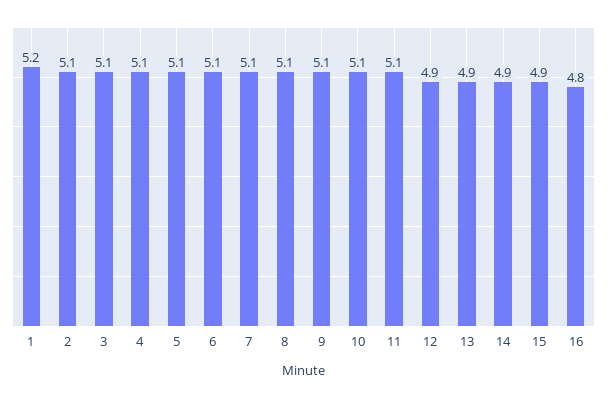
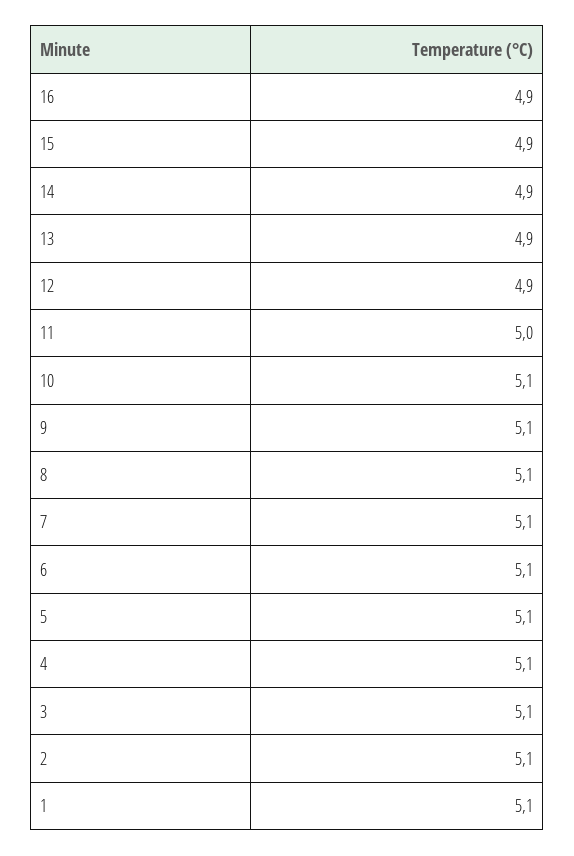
1: 5.2 -> 5.1
11: 5.1 -> 5
16: 4.8 -> 4.9

